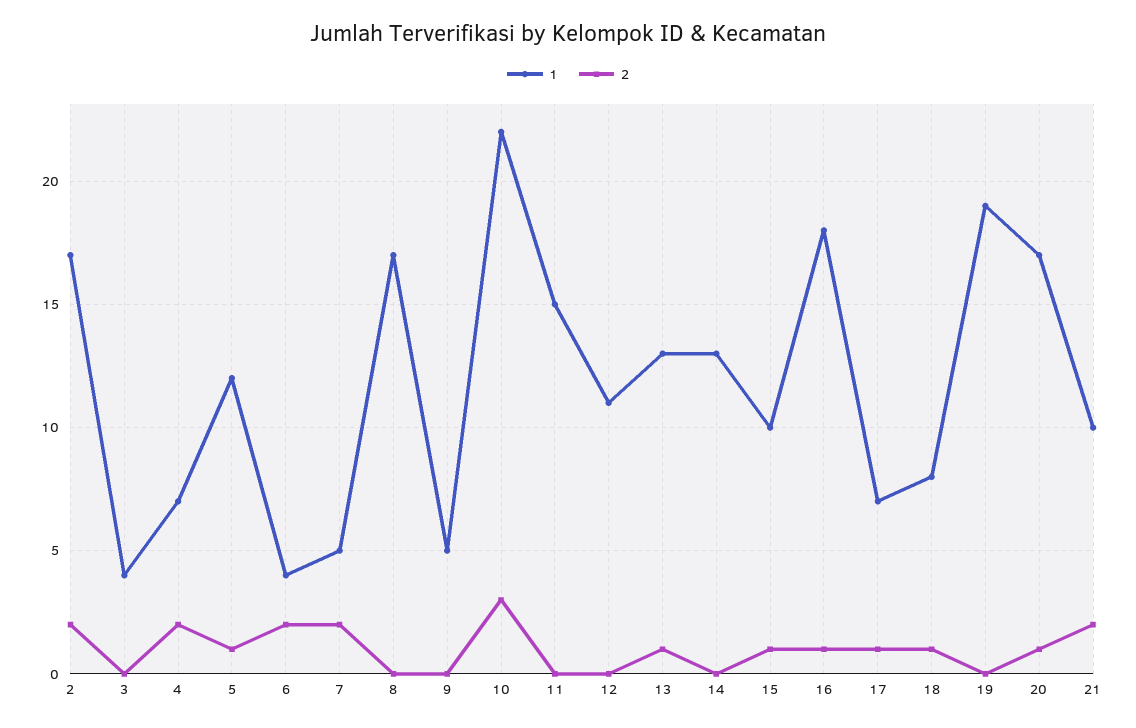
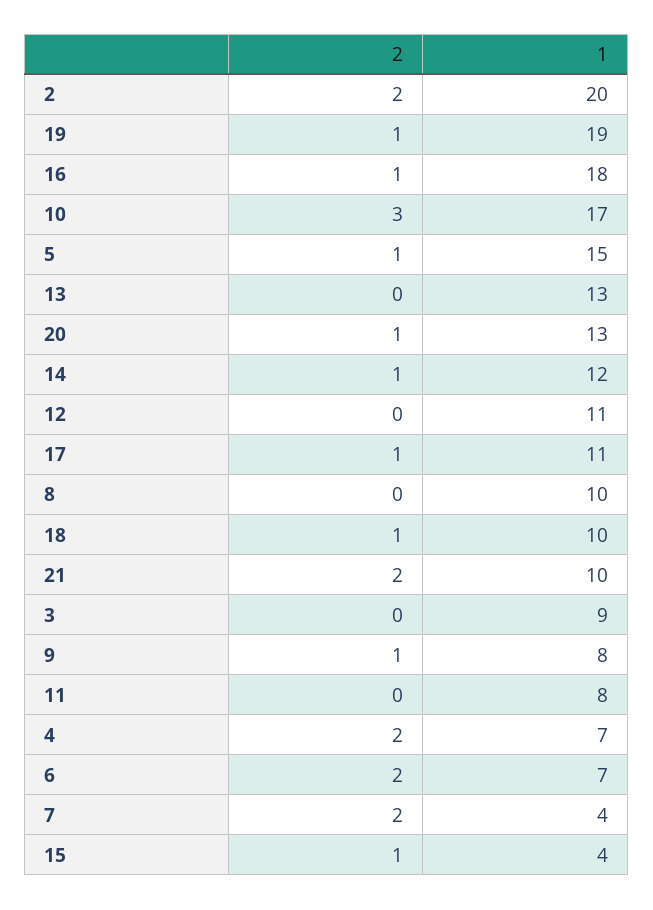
1, 2: 17 -> 20
1, 3: 4 -> 9
1, 5: 12 -> 15
1, 6: 4 -> 7
1, 7: 5 -> 4
1, 8: 17 -> 10
1, 9: 5 -> 8
2, 9: 0 -> 1
1, 10: 22 -> 17
1, 11: 15 -> 8
2, 13: 1 -> 0
1, 14: 13 -> 12
2, 14: 0 -> 1
1, 15: 10 -> 4
1, 17: 7 -> 11
1, 18: 8 -> 10
2, 19: 0 -> 1
1, 20: 17 -> 13

